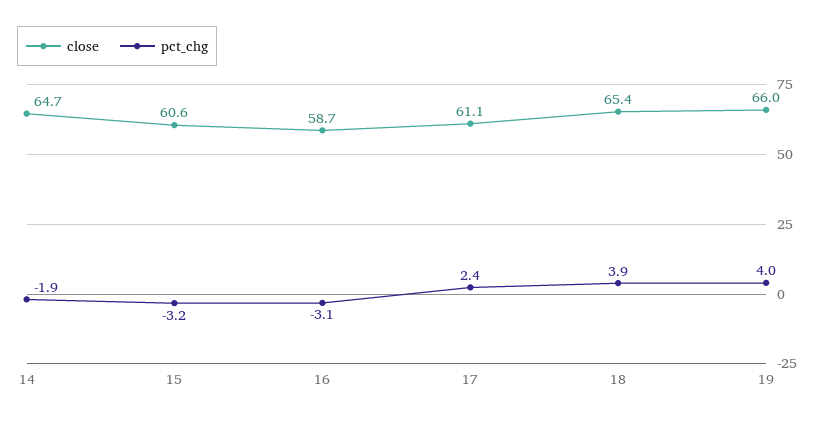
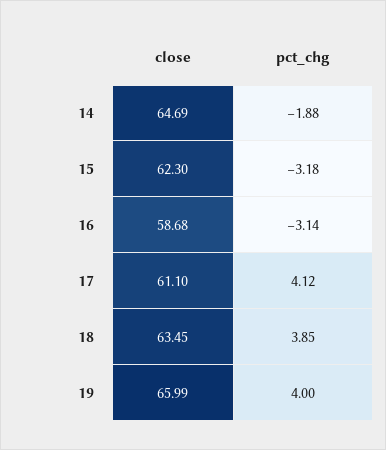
close, 15: 60.6 -> 62.3
pct_chg, 17: 2.4 -> 4.12
close, 18: 65.4 -> 63.45

